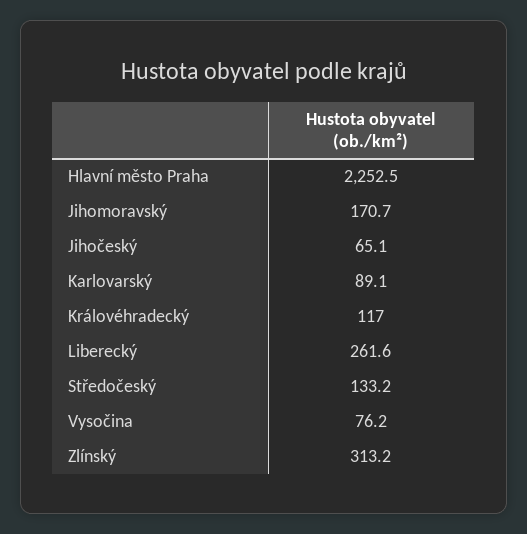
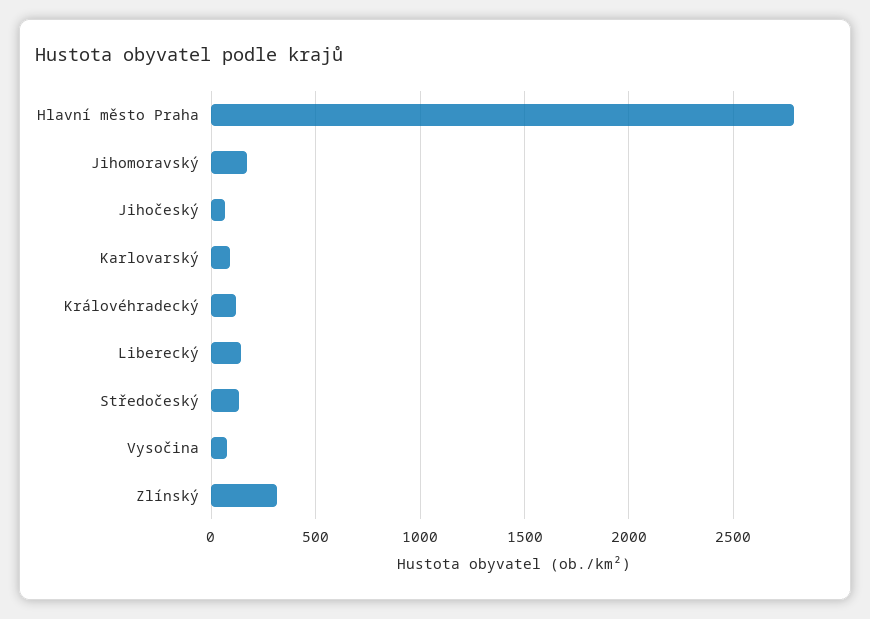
Hlavní město Praha: 2252.5 -> 2800
Liberecký: 261.6 -> 150

